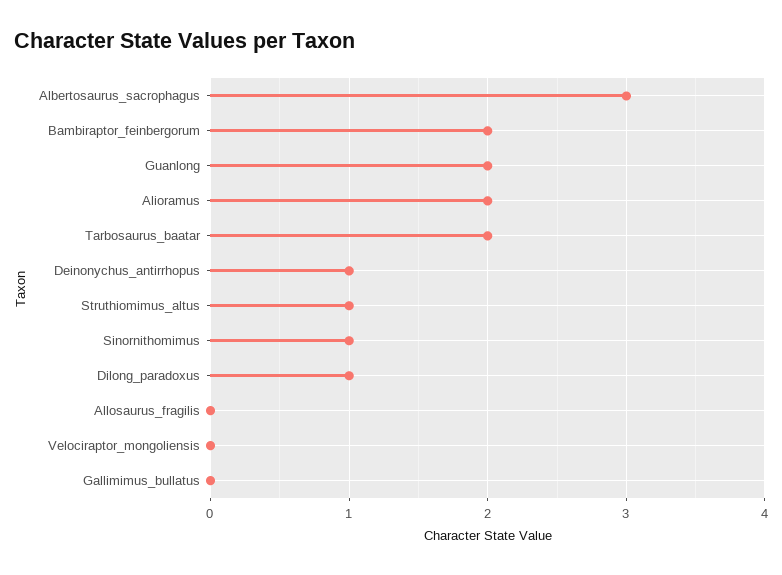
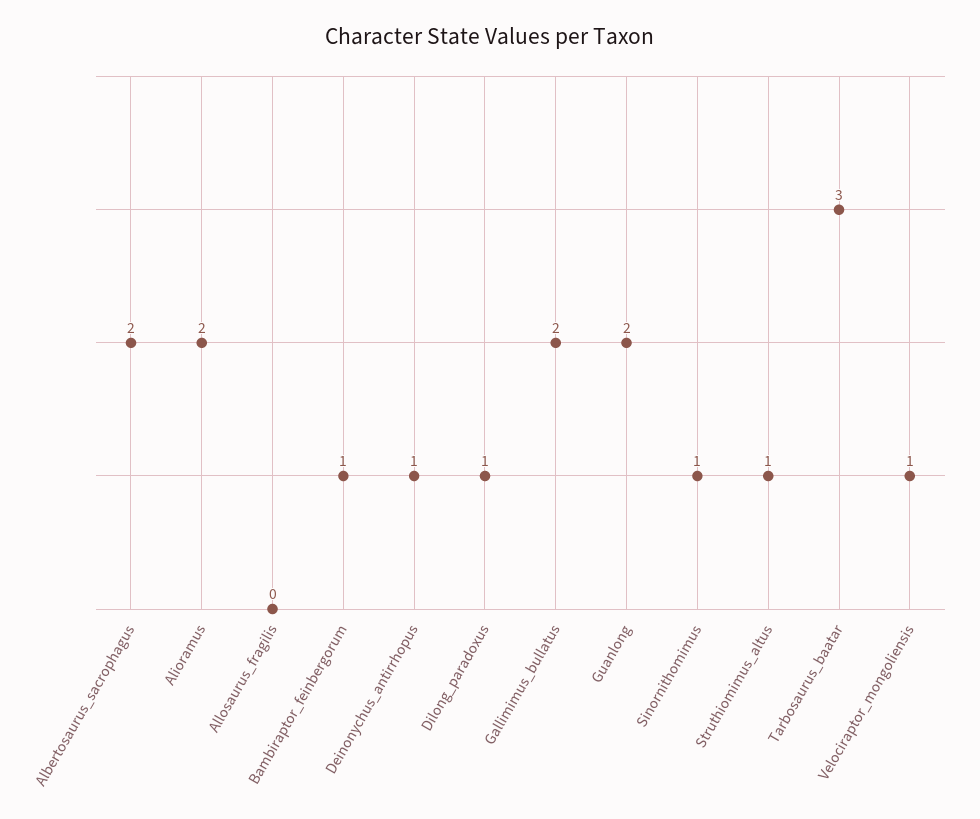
Albertosaurus_sacrophagus: 3 -> 2
Bambiraptor_feinbergorum: 2 -> 1
Tarbosaurus_baatar: 2 -> 3
Velociraptor_mongoliensis: 0 -> 1
Gallimimus_bullatus: 0 -> 2

